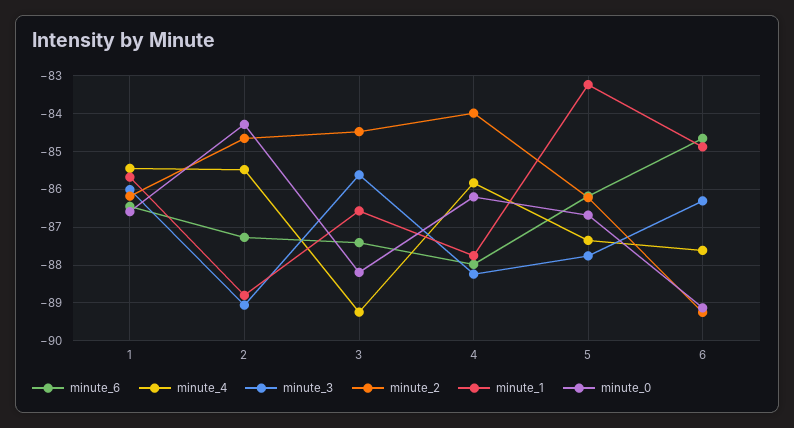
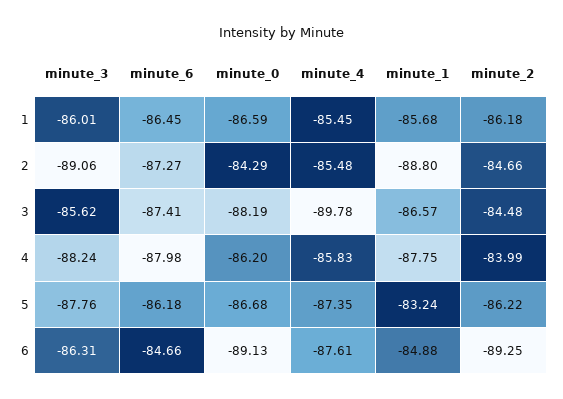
minute_4, 3: -89.2 -> -89.78

